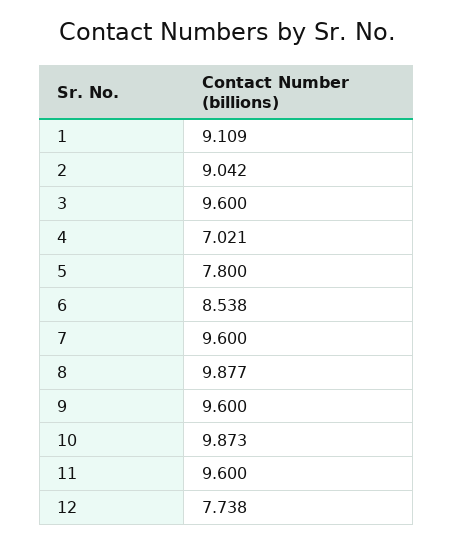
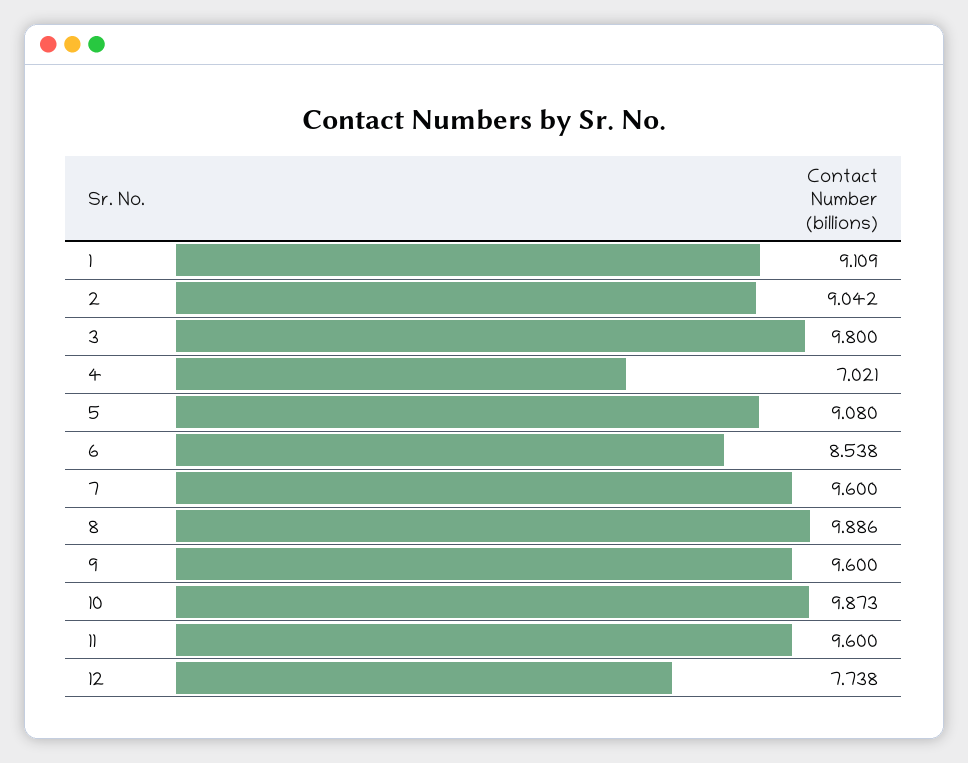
3: 9.6 -> 9.8
5: 7.8 -> 9.08
8: 9.877 -> 9.886

